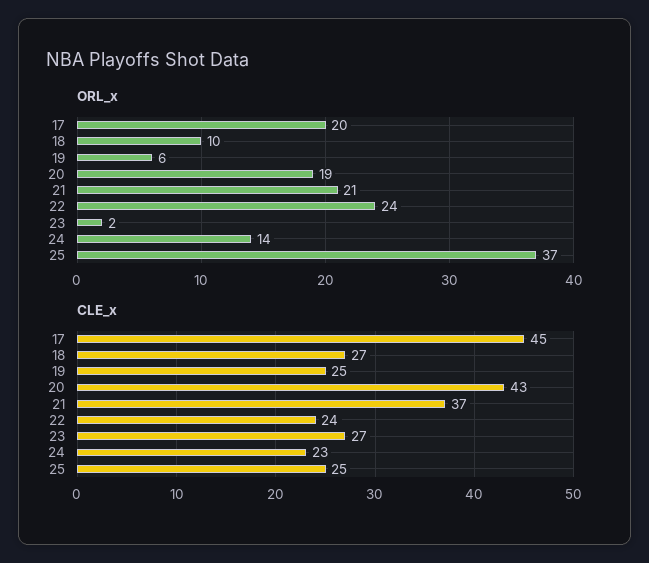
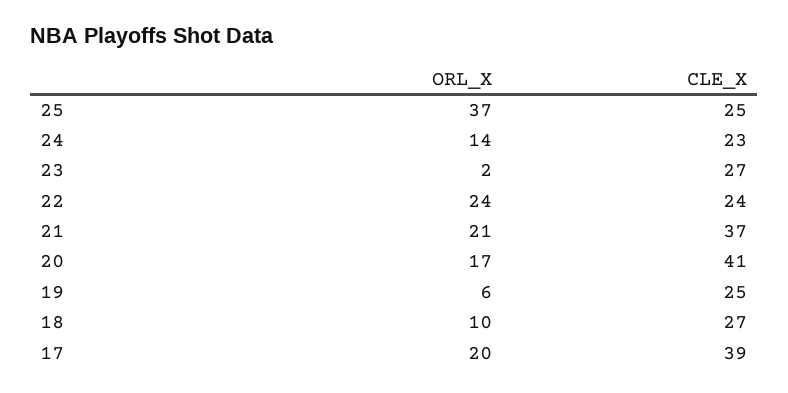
ORL_x, 20: 19 -> 17
CLE_x, 17: 45 -> 39
CLE_x, 20: 43 -> 41

